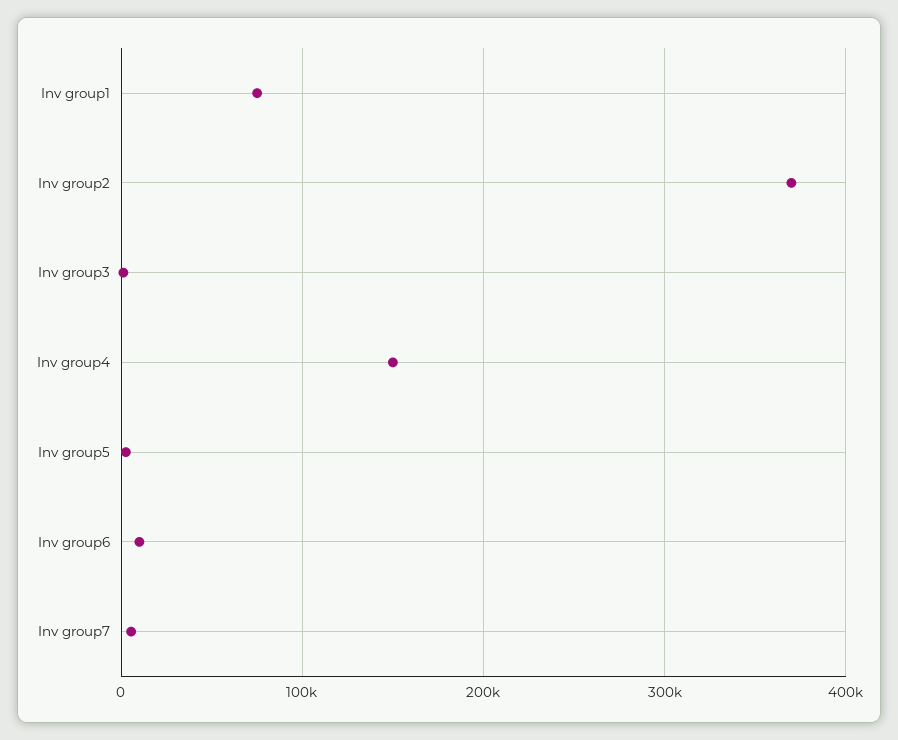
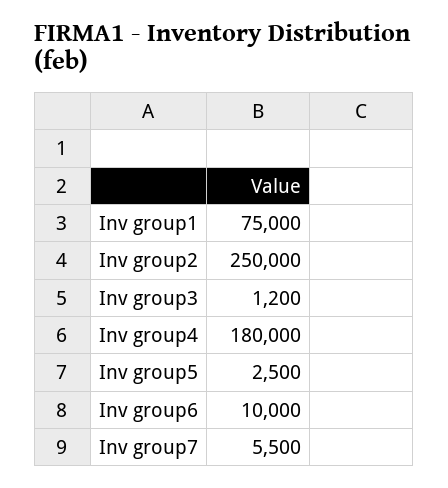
Inv group2: 370000 -> 250000
Inv group4: 150000 -> 180000

